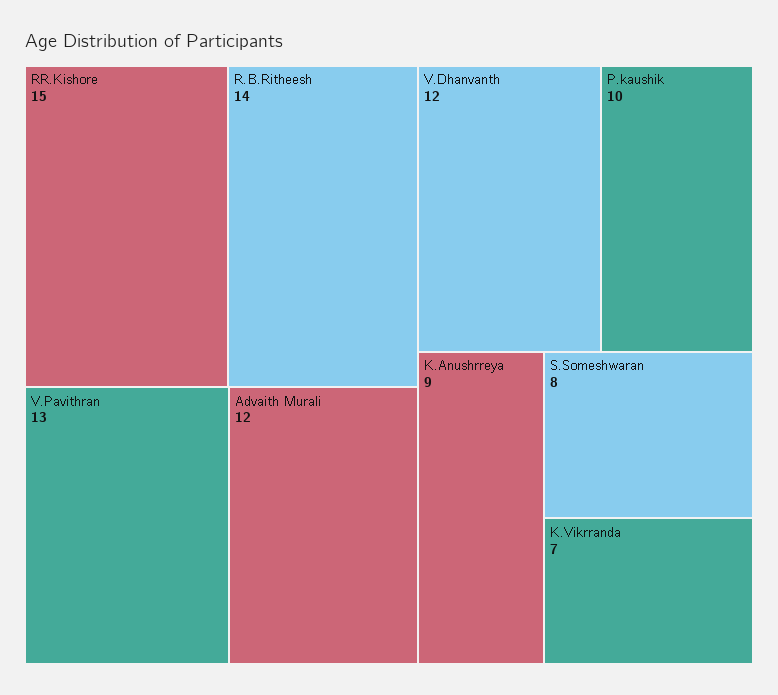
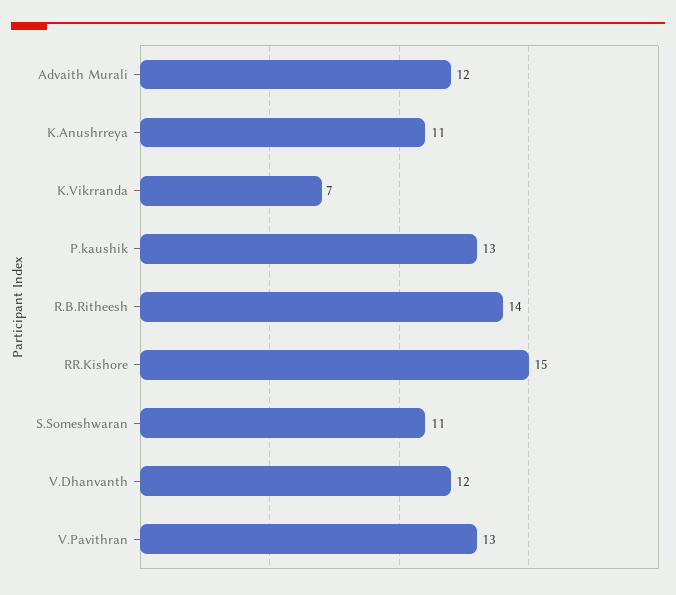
P.kaushik: 10 -> 13
K.Anushrreya: 9 -> 11
S.Someshwaran: 8 -> 11

